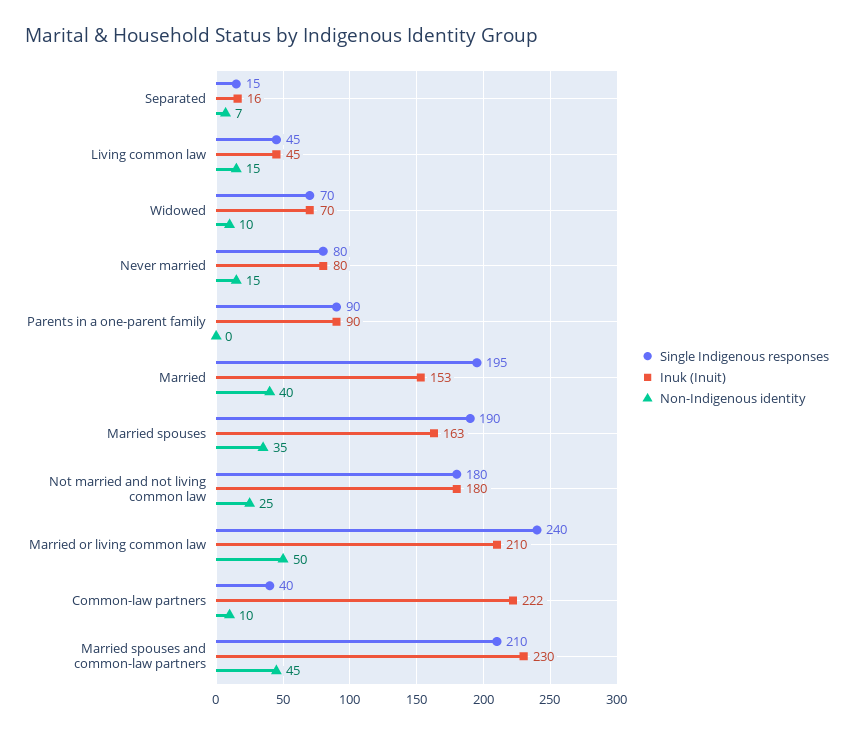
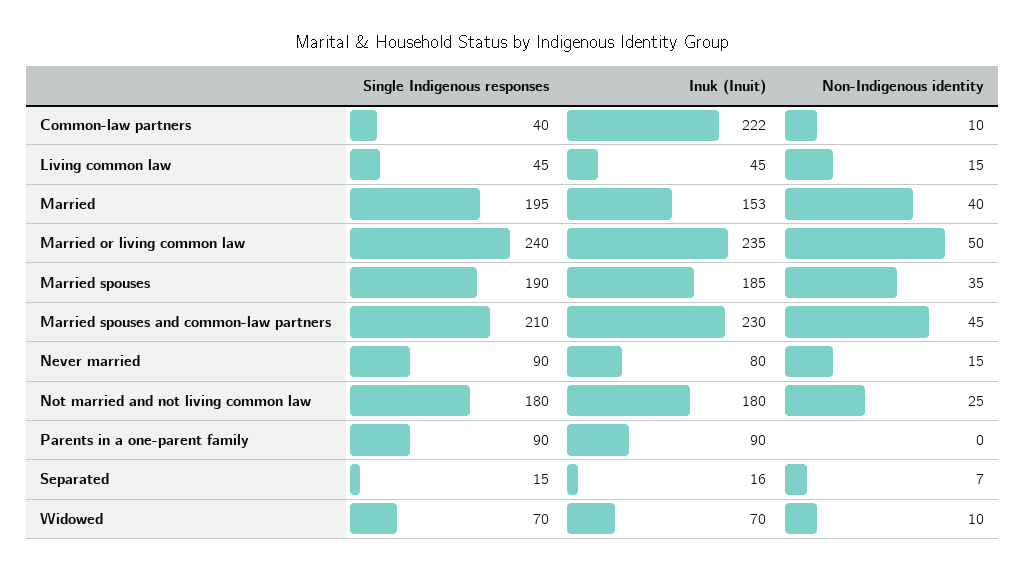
Single Indigenous responses, Never married: 80 -> 90
Inuk (Inuit), Married spouses: 163 -> 185
Inuk (Inuit), Married or living common law: 210 -> 235

